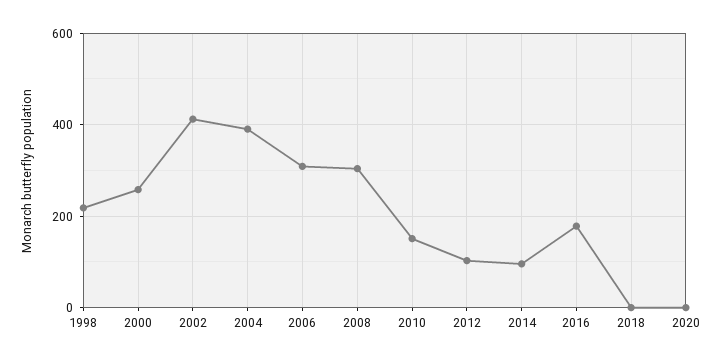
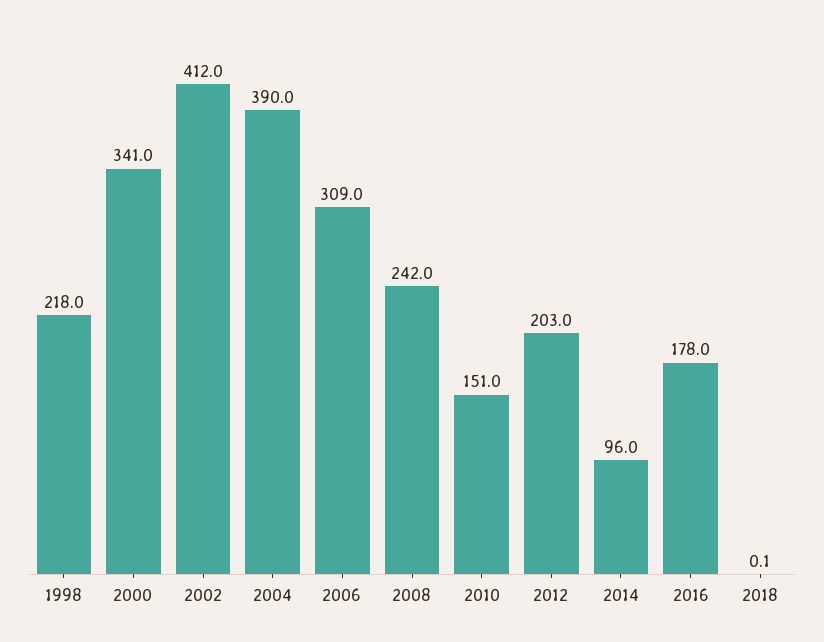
2000: 260 -> 341
2008: 300 -> 242
2012: 100 -> 203
2020: 0 -> none

